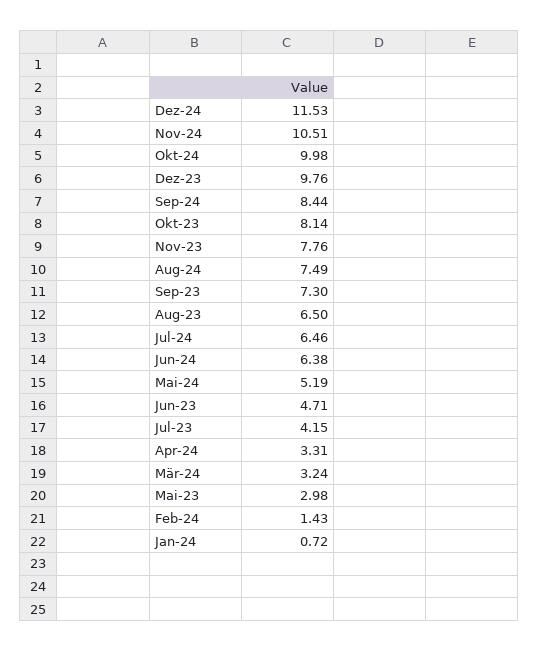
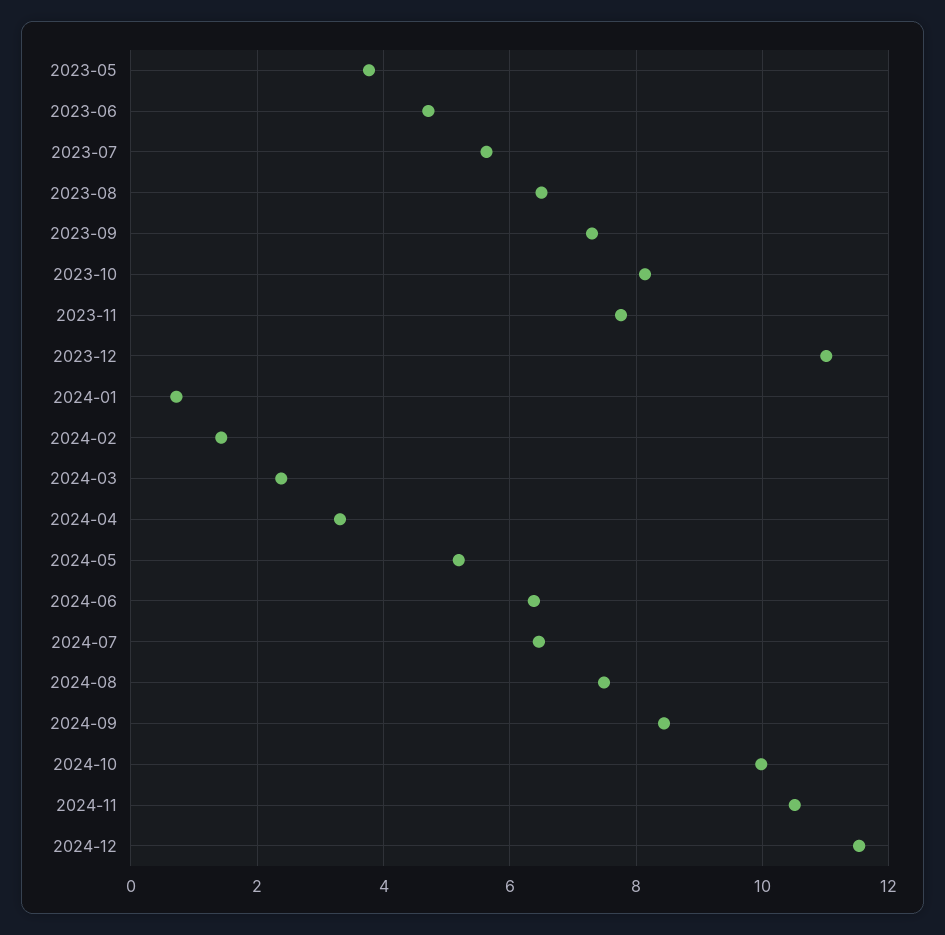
Dez-23: 9.76 -> 11
Jul-23: 4.15 -> 5.6
Mär-24: 3.24 -> 2.4
Mai-23: 2.98 -> 3.8

